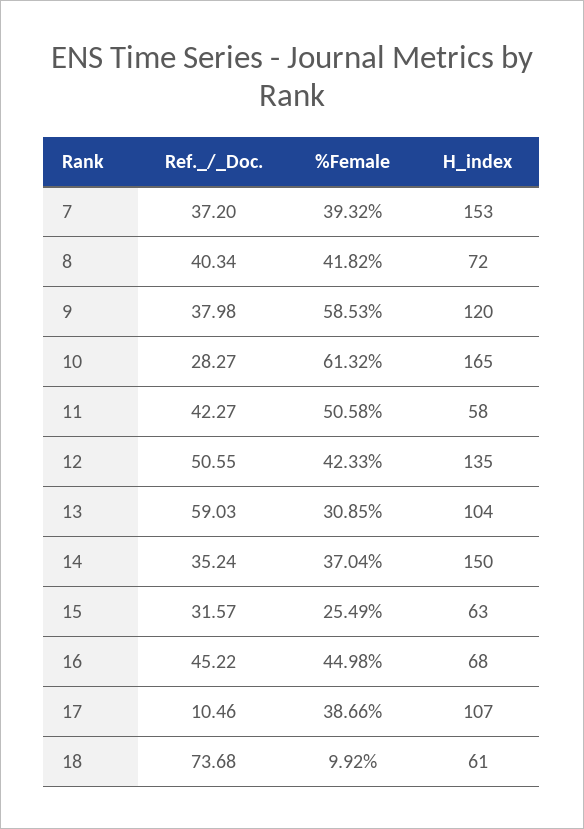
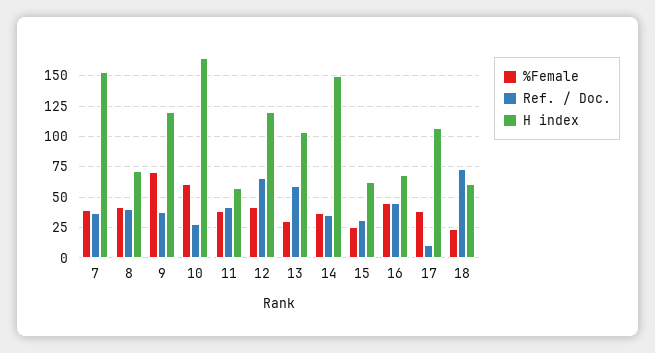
%Female, 9: 58.53 -> 70
%Female, 11: 50.58 -> 40
Ref._/_Doc., 12: 50.55 -> 65
H_index, 12: 135 -> 120
%Female, 18: 9.92 -> 25

